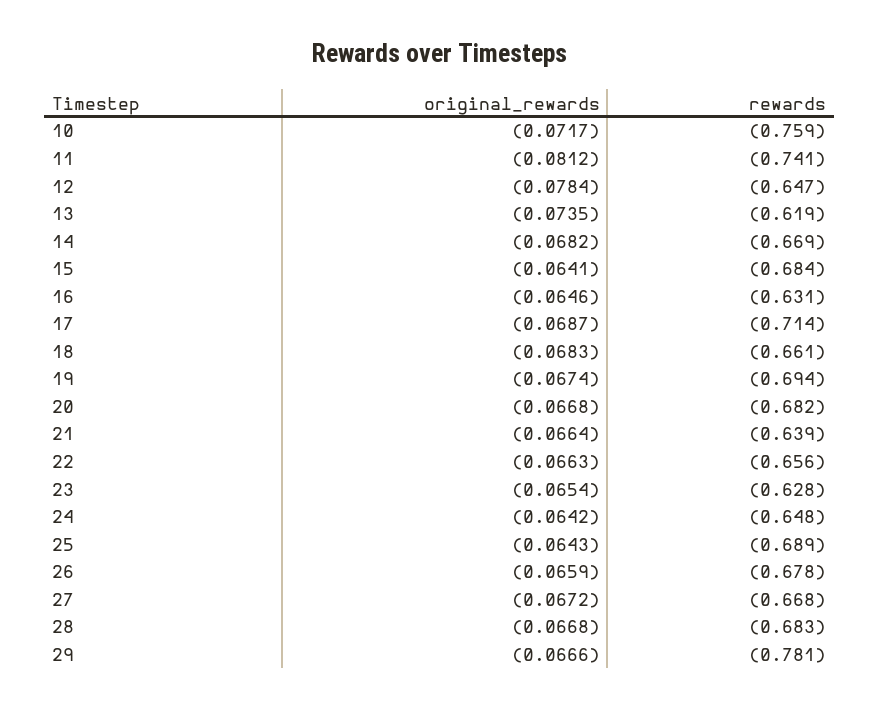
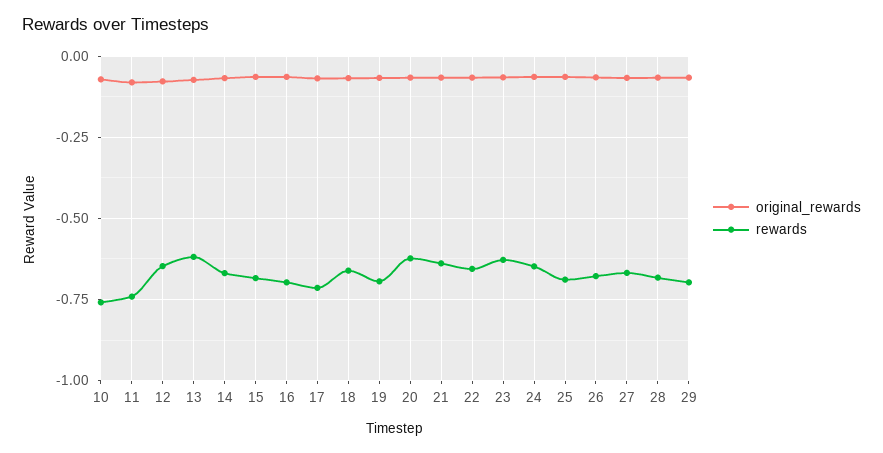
rewards, 16: -0.631 -> -0.7
rewards, 20: -0.682 -> -0.625
rewards, 29: -0.781 -> -0.7

